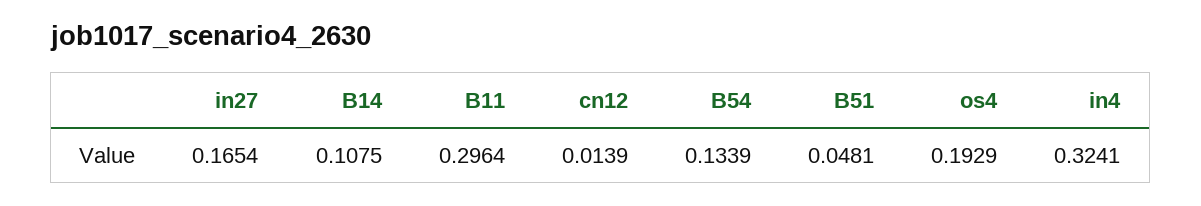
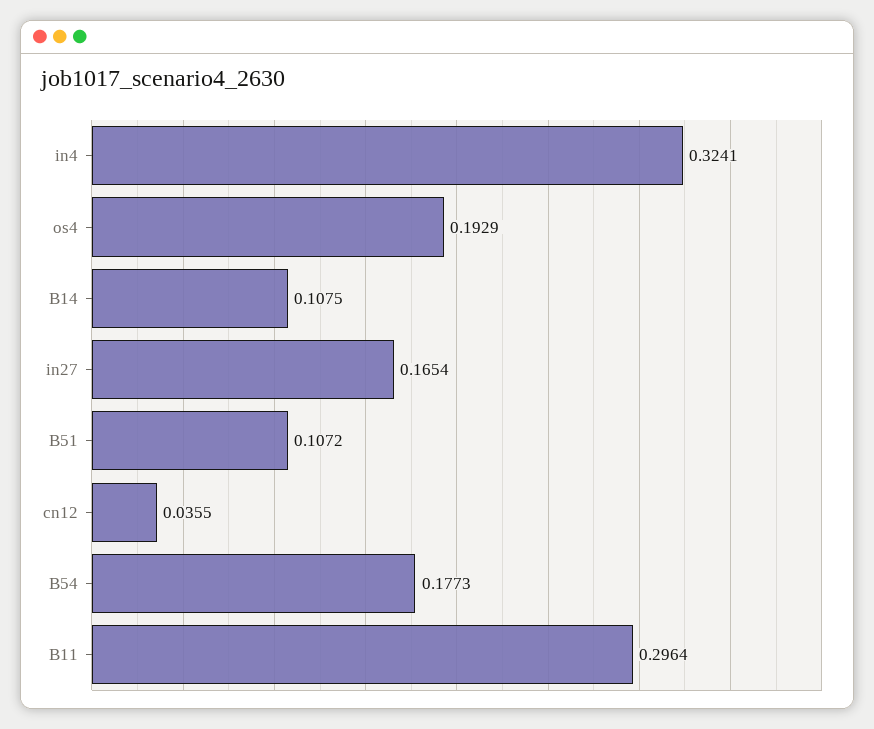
cn12: 0.0139 -> 0.0355
B54: 0.1339 -> 0.1773
B51: 0.0481 -> 0.1072

